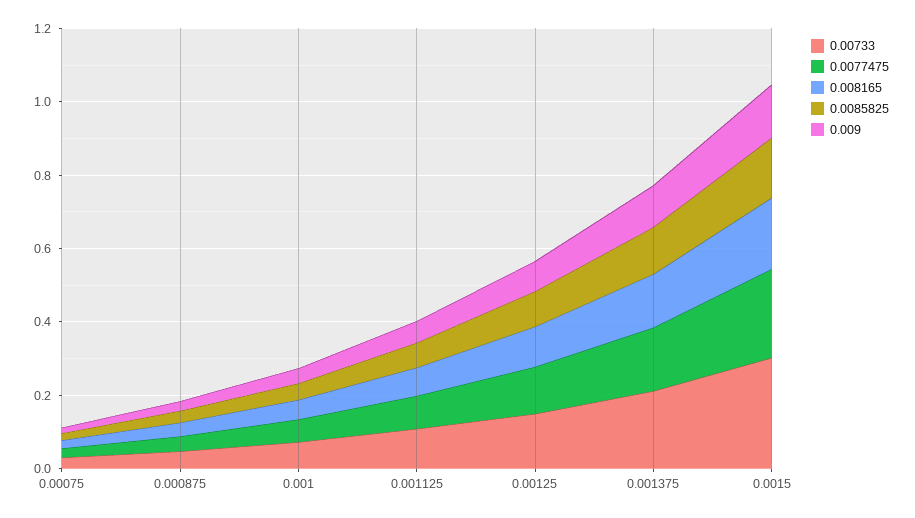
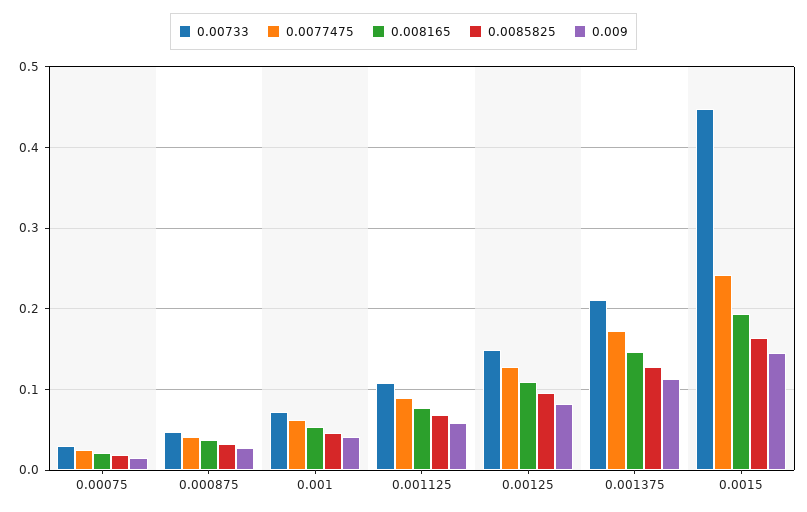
0.00733, 0.0015: 0.3 -> 0.45

